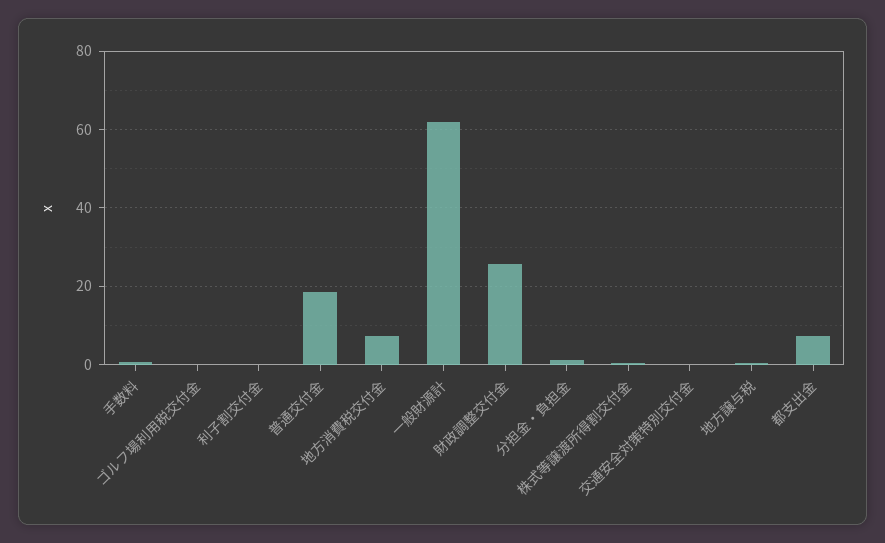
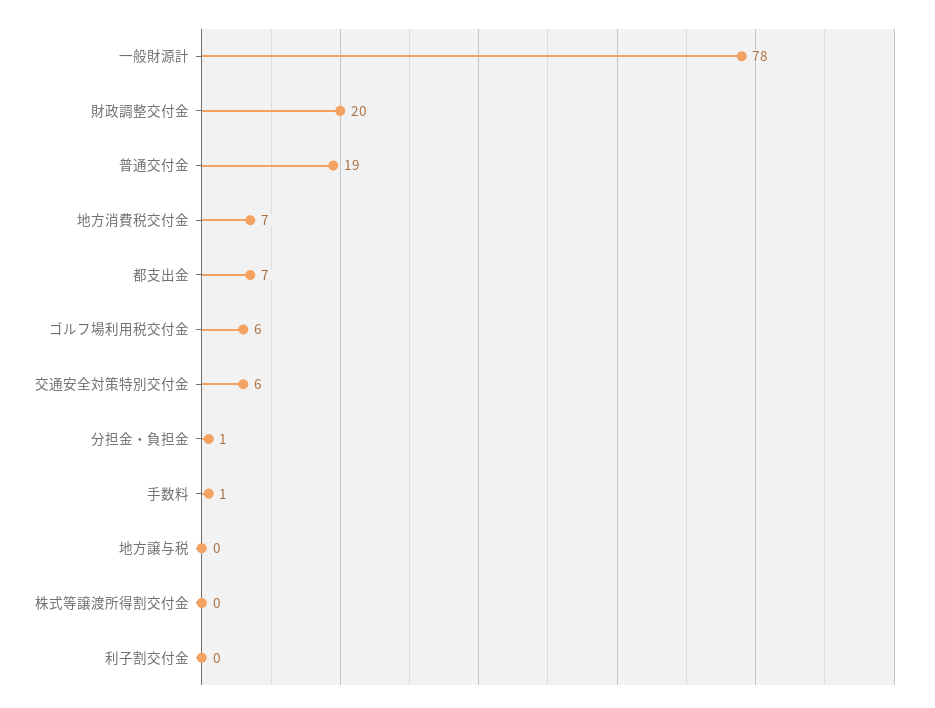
ゴルフ場利用税交付金: 0 -> 6
一般財源計: 62 -> 78
財政調整交付金: 26 -> 20
交通安全対策特別交付金: 0 -> 6

